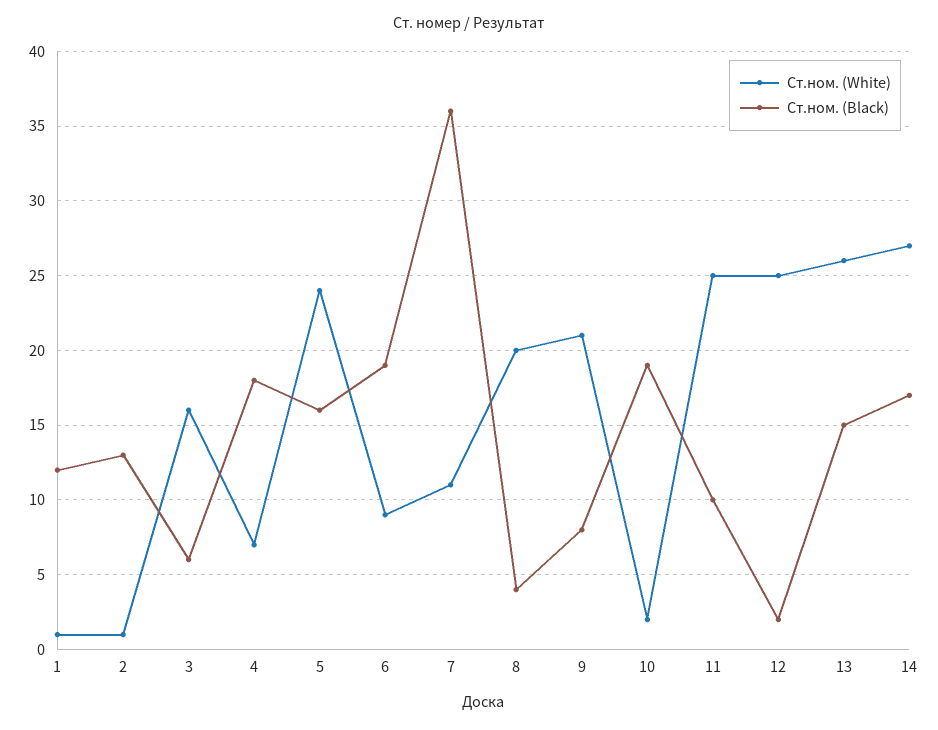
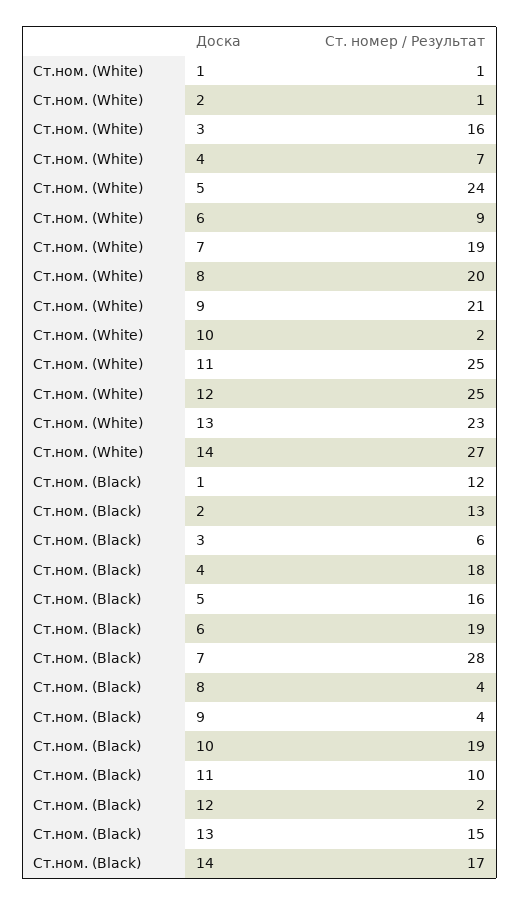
Ст.ном. (White), 7: 11 -> 19
Ст.ном. (Black), 7: 36 -> 28
Ст.ном. (Black), 9: 8 -> 4
Ст.ном. (White), 13: 26 -> 23

